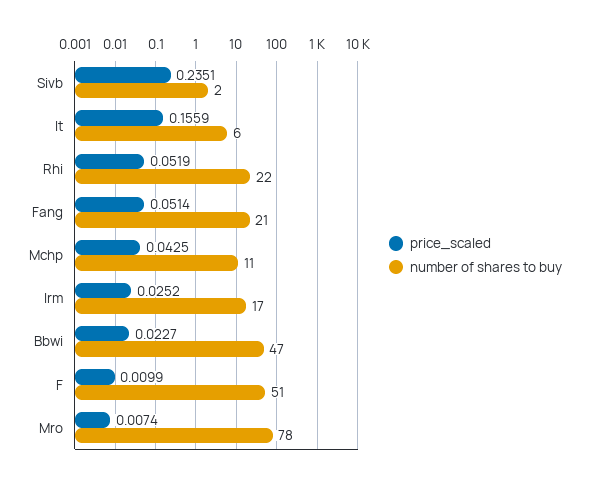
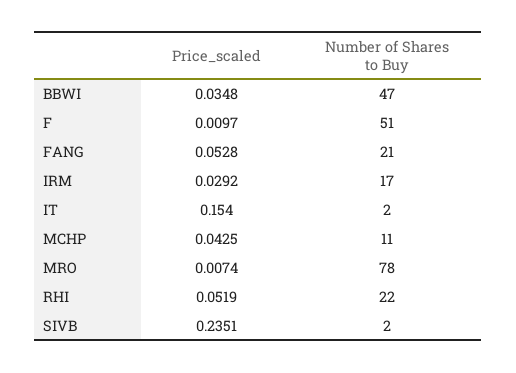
price_scaled, It: 0.1559 -> 0.154
number of shares to buy, It: 6 -> 2
price_scaled, Fang: 0.0514 -> 0.0528
price_scaled, Irm: 0.0252 -> 0.0292
price_scaled, Bbwi: 0.0227 -> 0.0348
price_scaled, F: 0.0099 -> 0.0097

